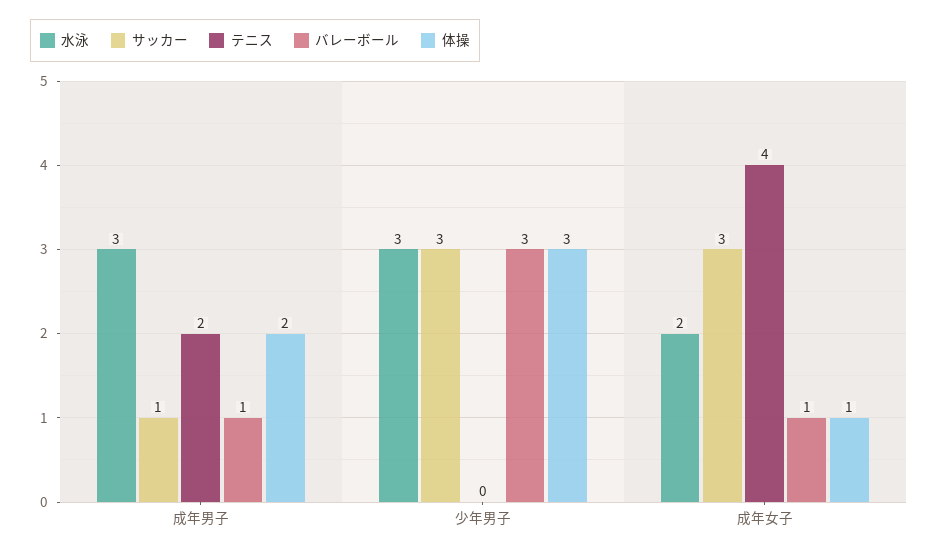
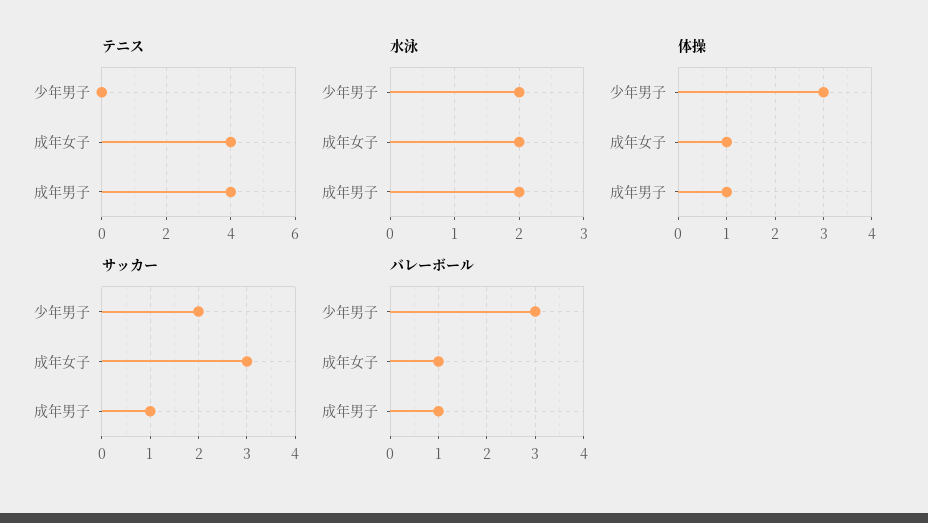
水泳, 成年男子: 3 -> 2
テニス, 成年男子: 2 -> 4
体操, 成年男子: 2 -> 1
水泳, 少年男子: 3 -> 2
サッカー, 少年男子: 3 -> 2

